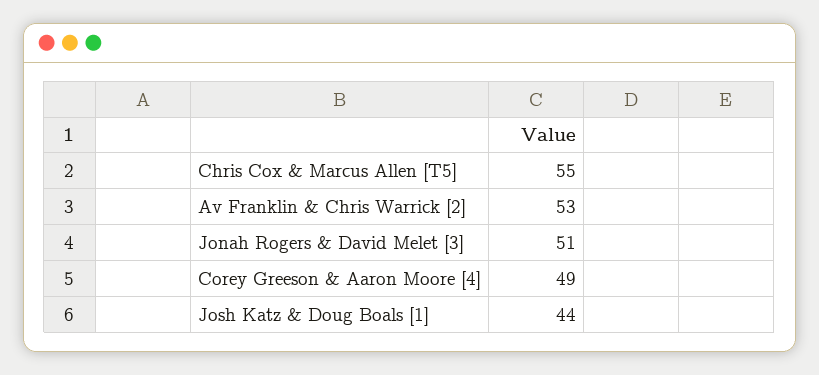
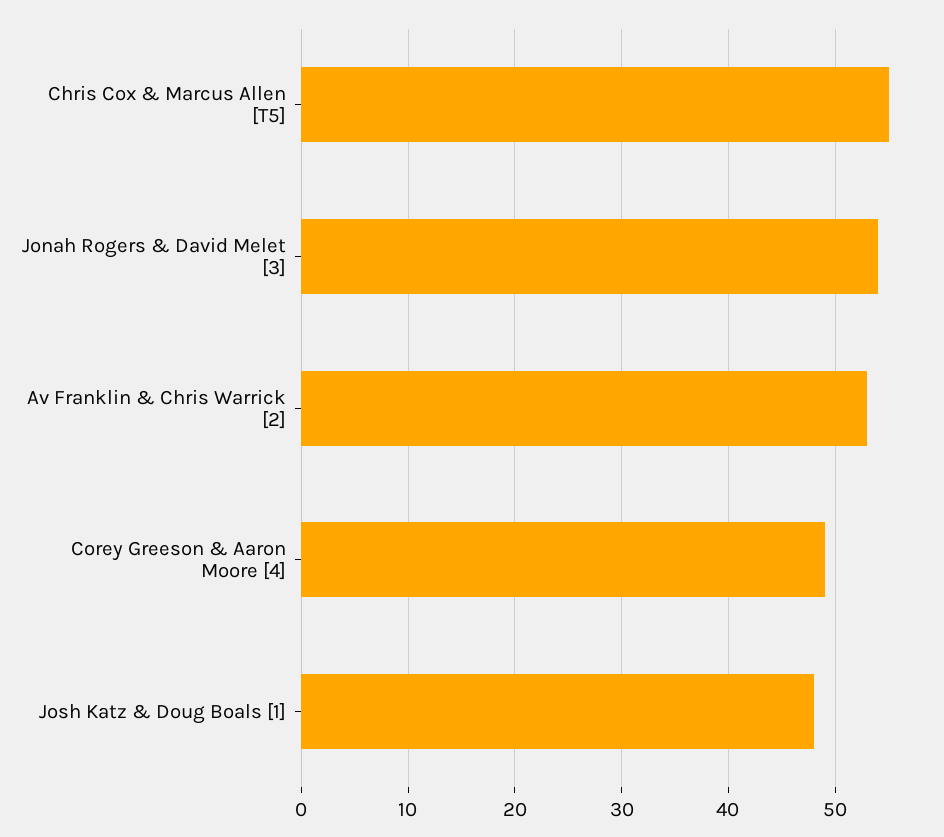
Jonah Rogers & David Melet [3]: 51 -> 54
Josh Katz & Doug Boals [1]: 44 -> 48

